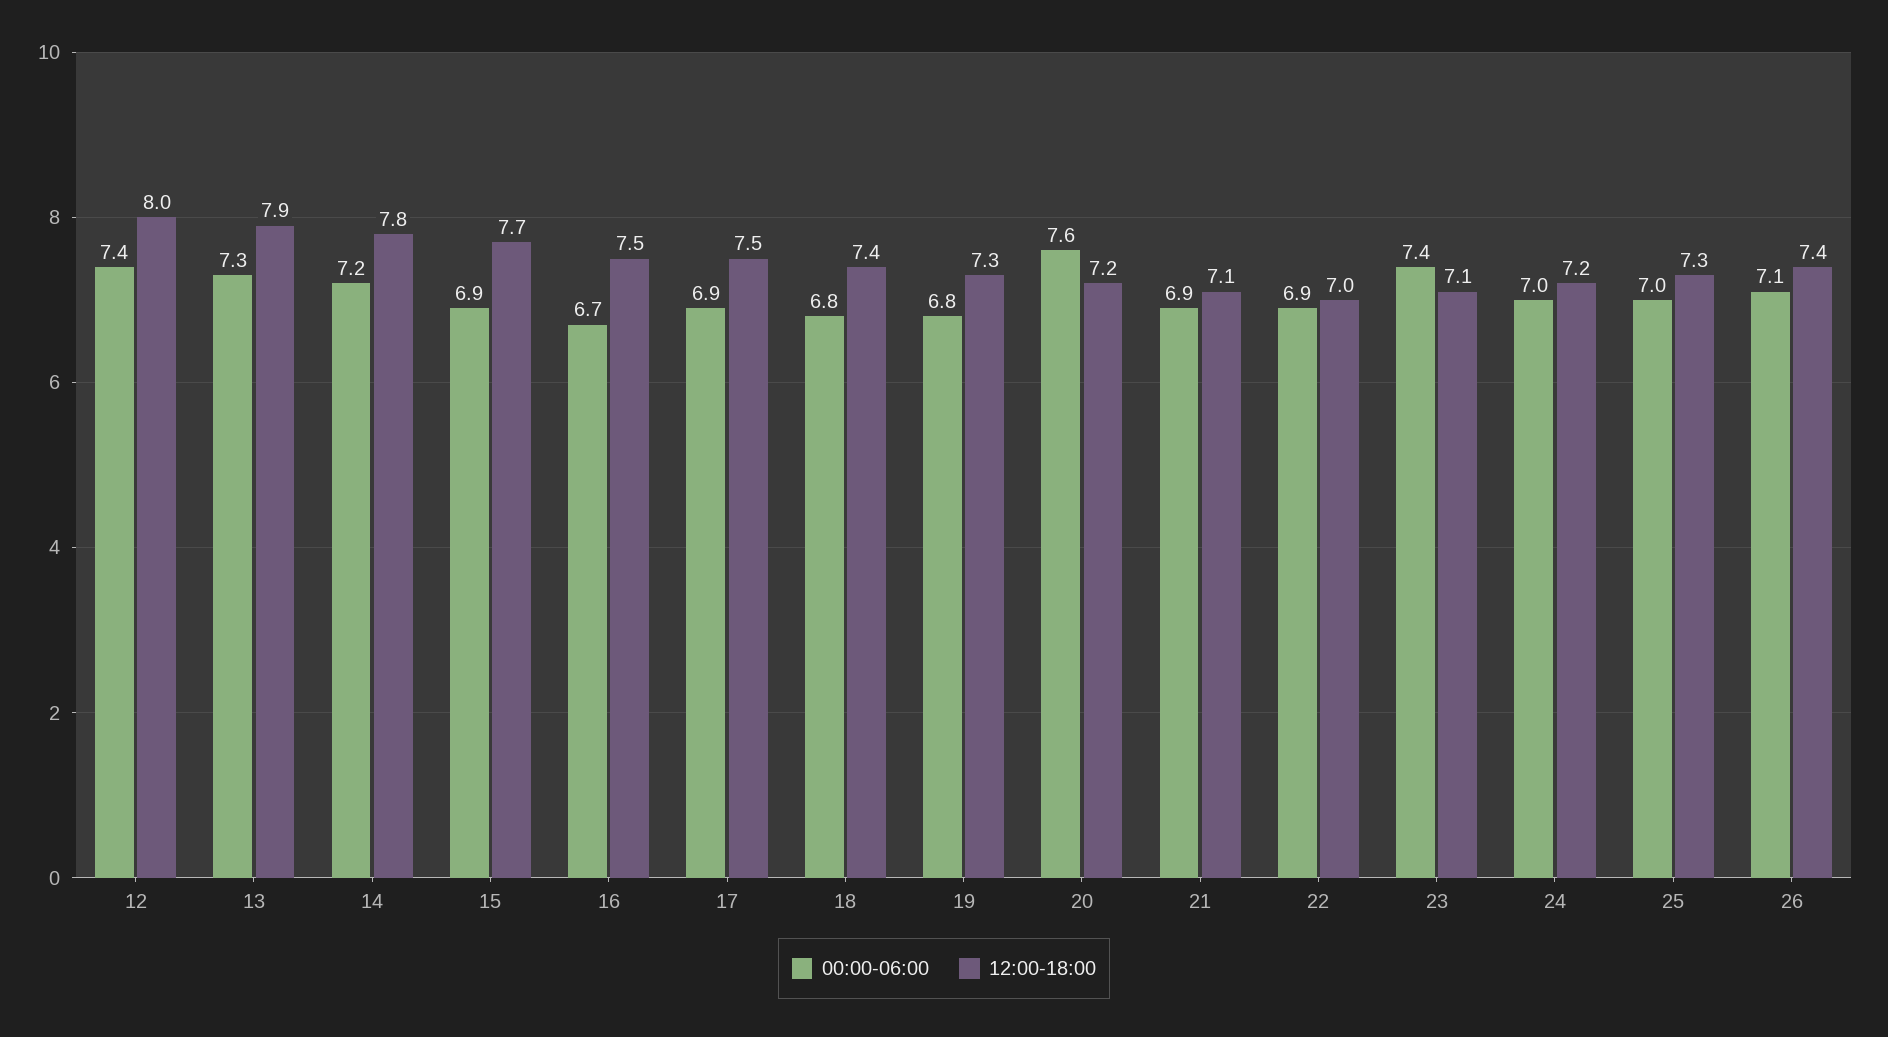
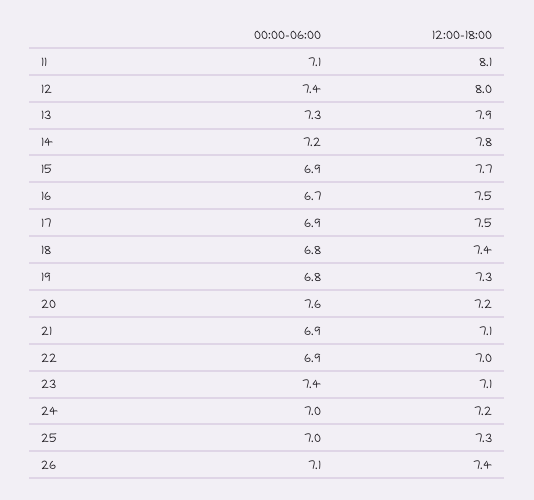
00:00-06:00, 11: none -> 7.1
12:00-18:00, 11: none -> 8.1

